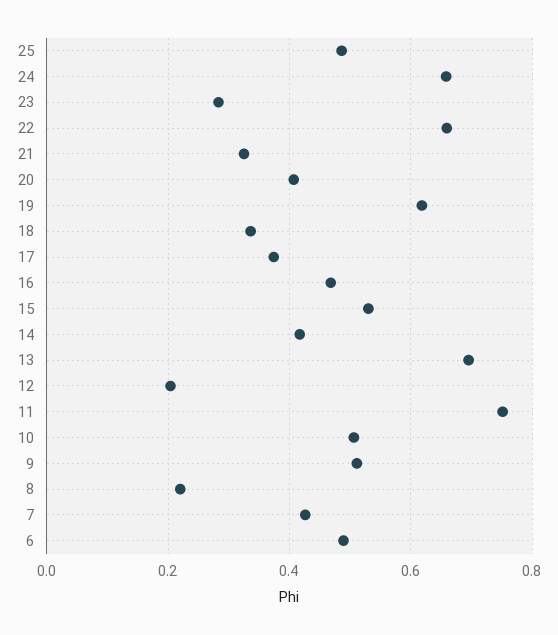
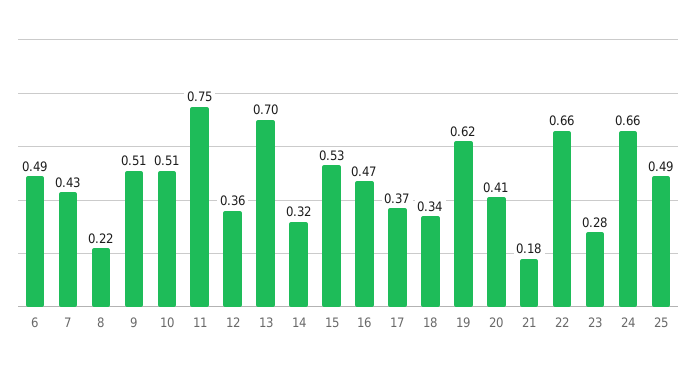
21: 0.32 -> 0.18
14: 0.42 -> 0.32
12: 0.2 -> 0.36

